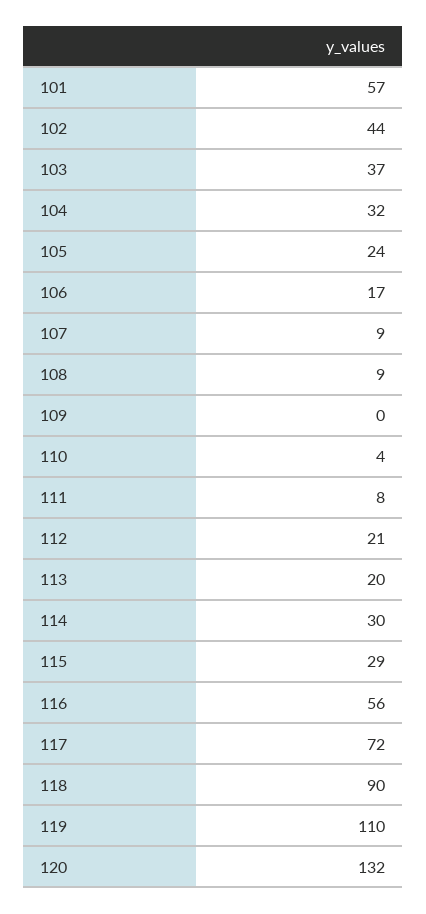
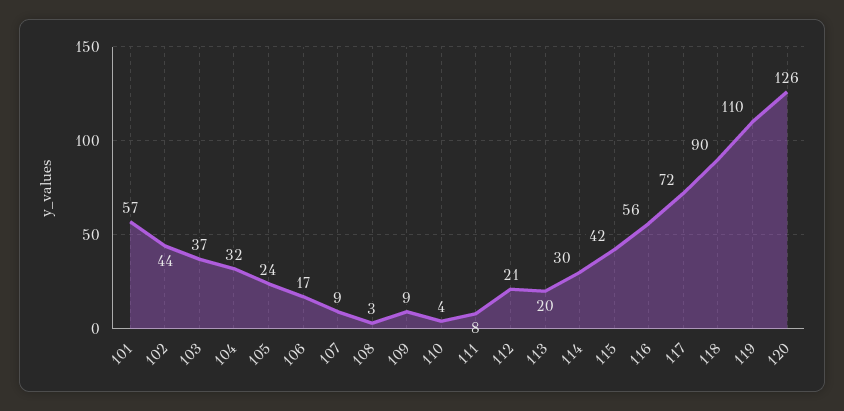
108: 9 -> 3
109: 0 -> 9
115: 29 -> 42
120: 132 -> 126

